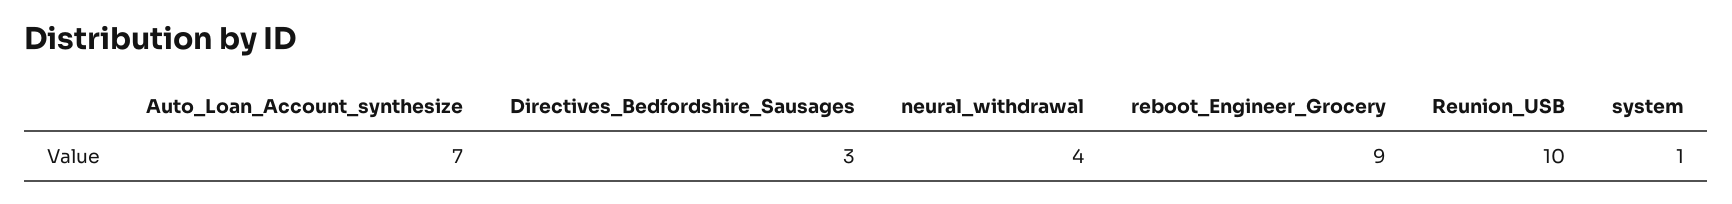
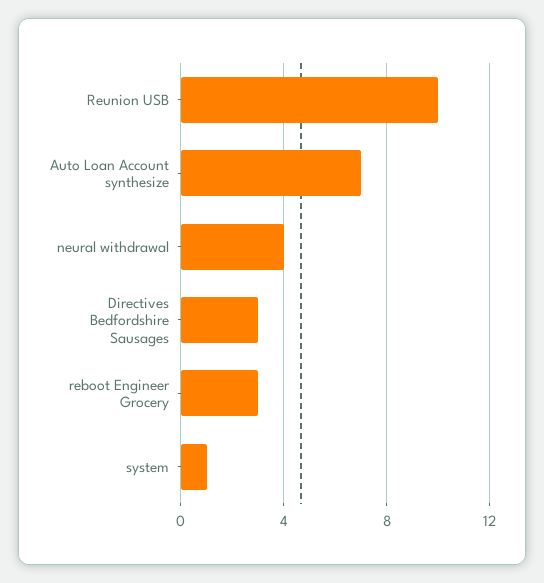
reboot_Engineer_Grocery: 9 -> 3

